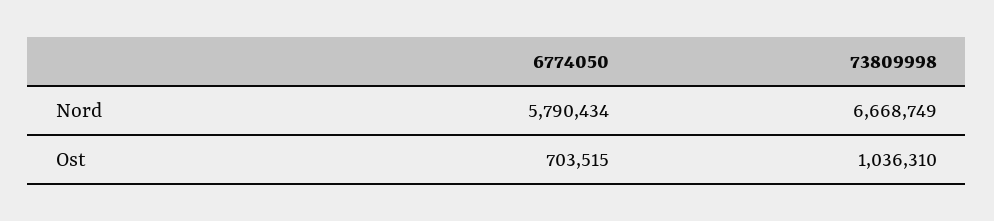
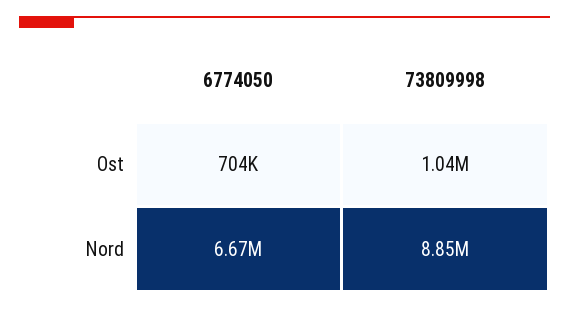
6774050, Nord: 5790434 -> 6670000
73809998, Nord: 6668749 -> 8850000

